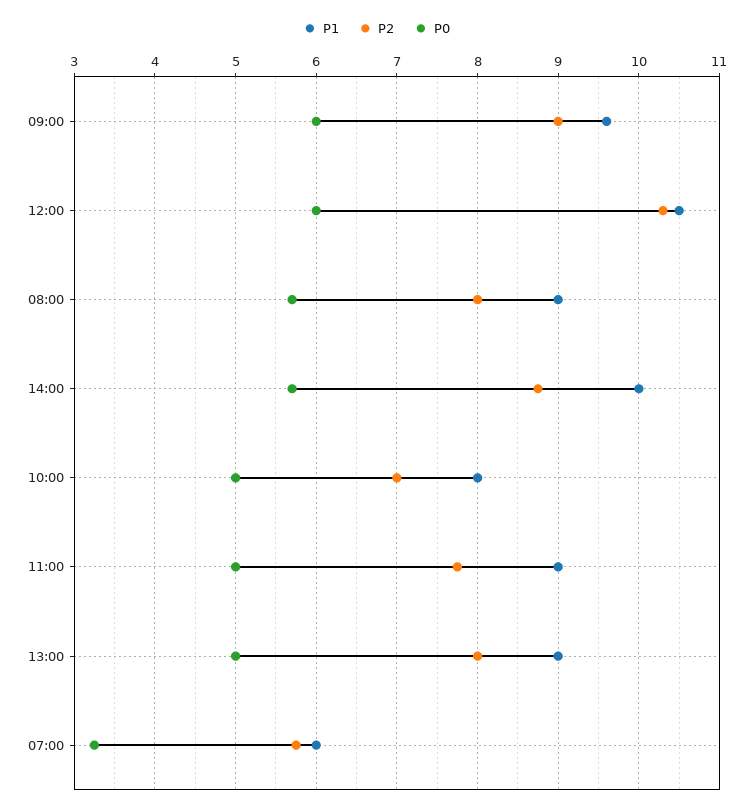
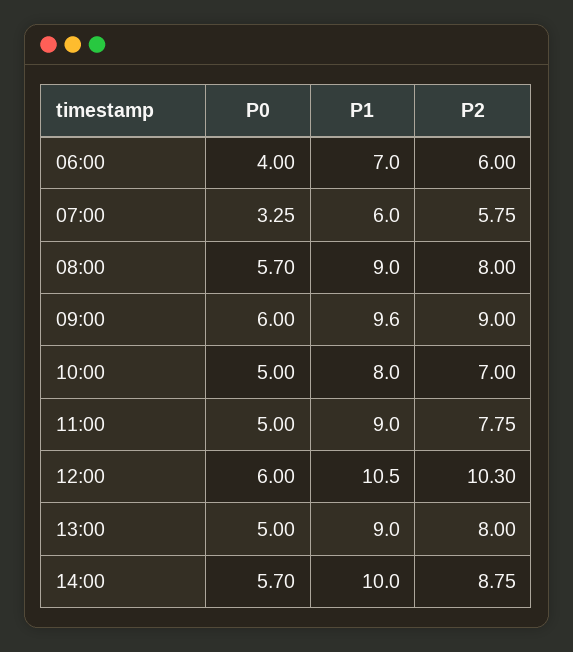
P0, 06:00: none -> 4
P1, 06:00: none -> 7
P2, 06:00: none -> 6

